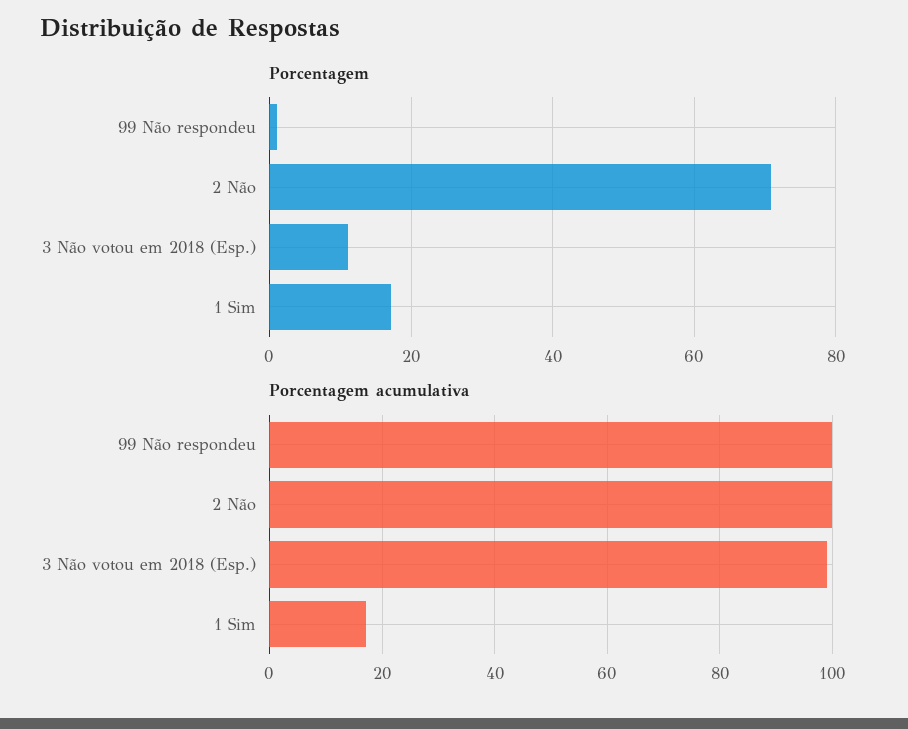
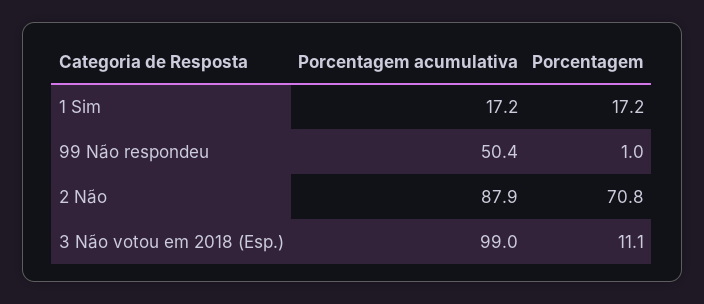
Porcentagem acumulativa, 99 Não respondeu: 100 -> 50.4
Porcentagem acumulativa, 2 Não: 100 -> 87.9

